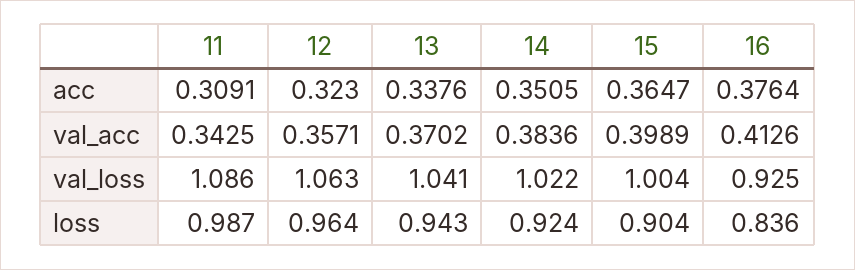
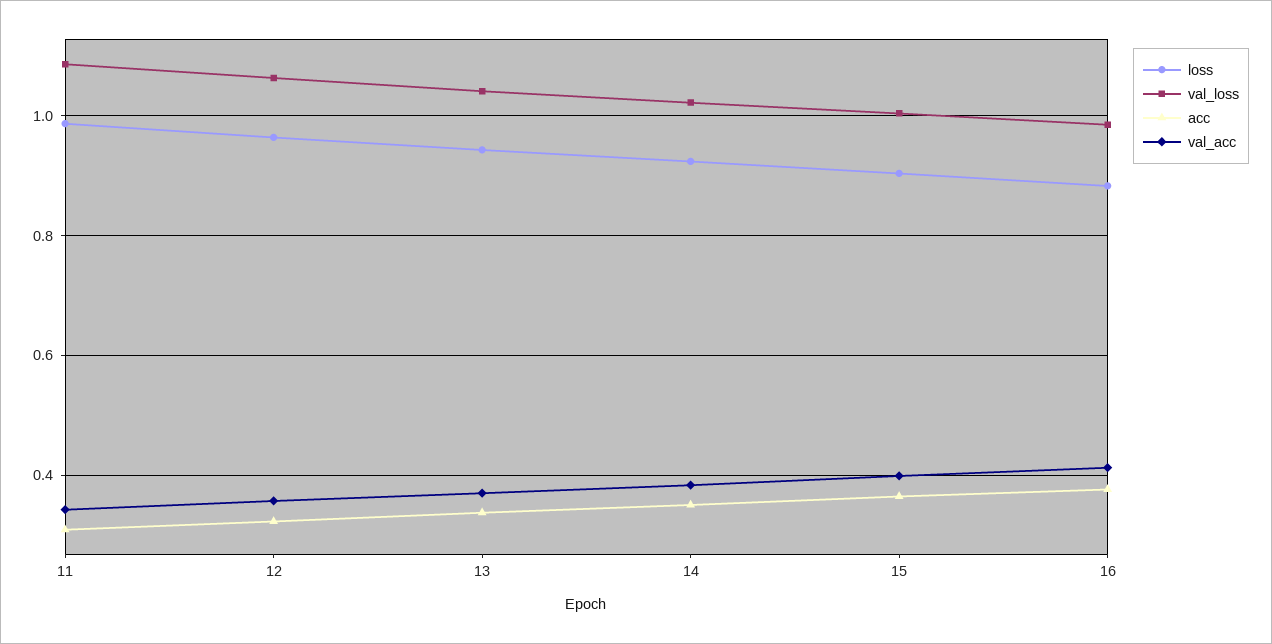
val_loss, 16: 0.925 -> 0.98
loss, 16: 0.836 -> 0.88

